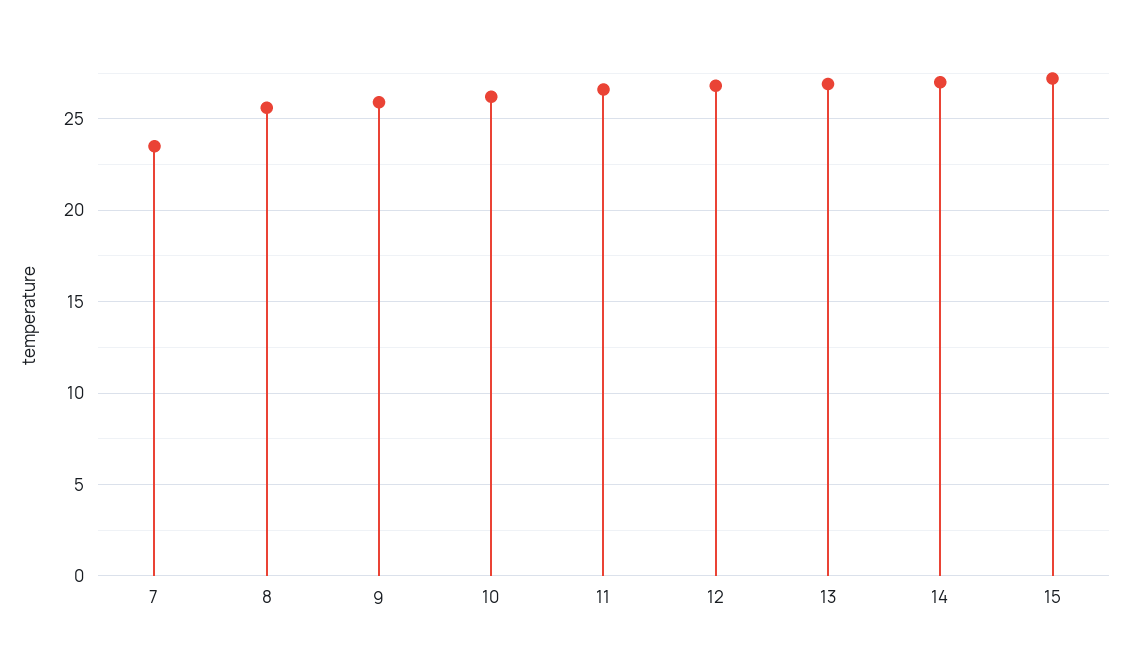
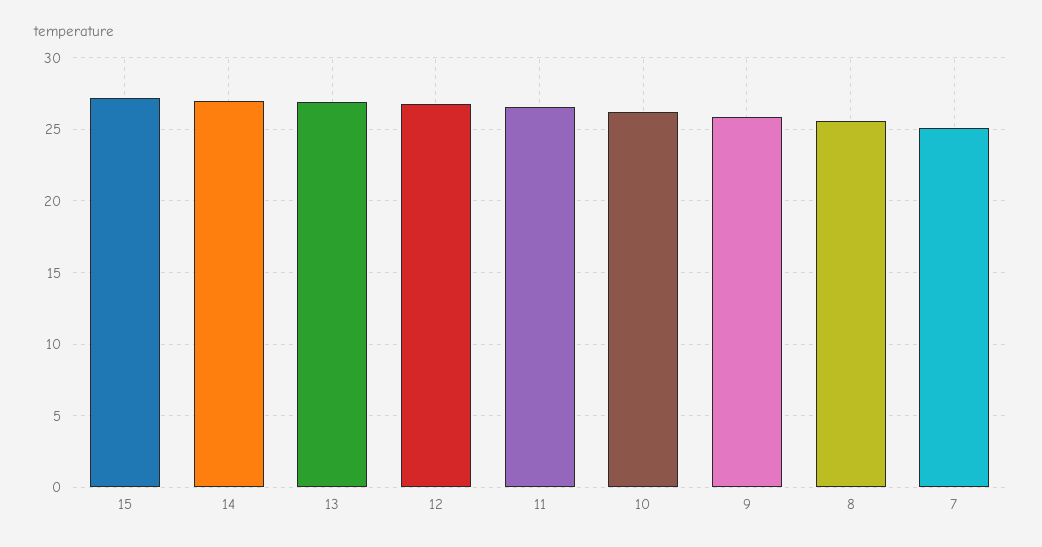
7: 23.5 -> 25

